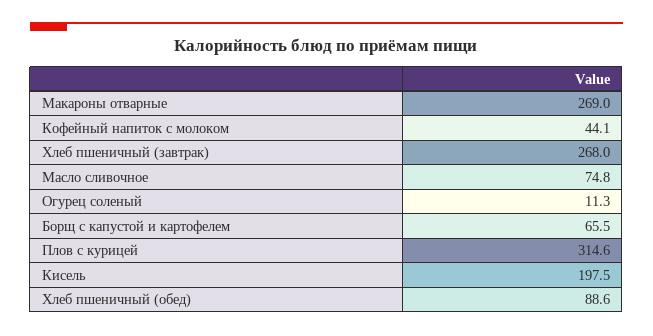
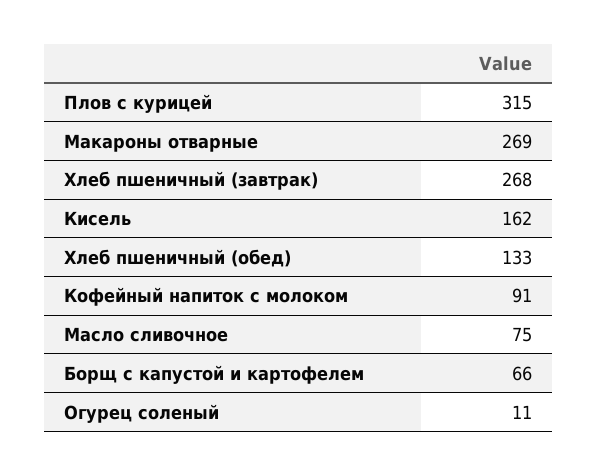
Кофейный напиток с молоком: 44.1 -> 91
Кисель: 197.5 -> 162
Хлеб пшеничный (обед): 88.6 -> 133

